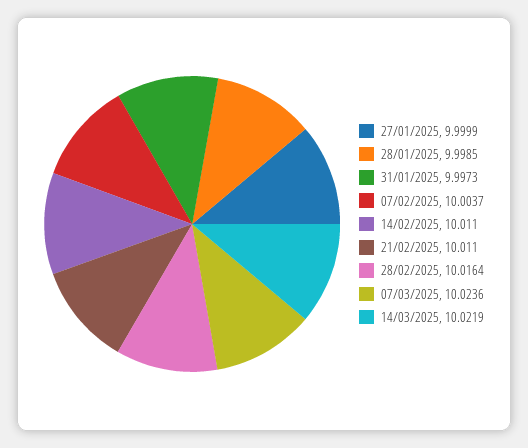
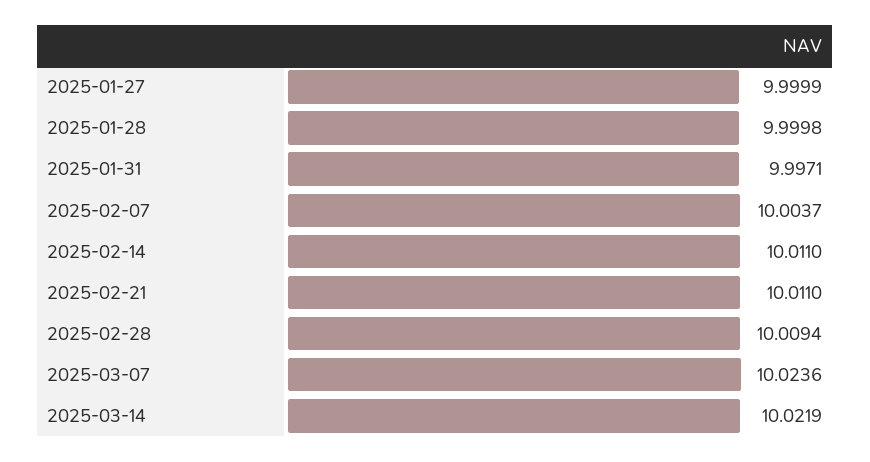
28/01/2025: 9.9985 -> 9.9998
31/01/2025: 9.9973 -> 9.9971
28/02/2025: 10.0164 -> 10.0094

